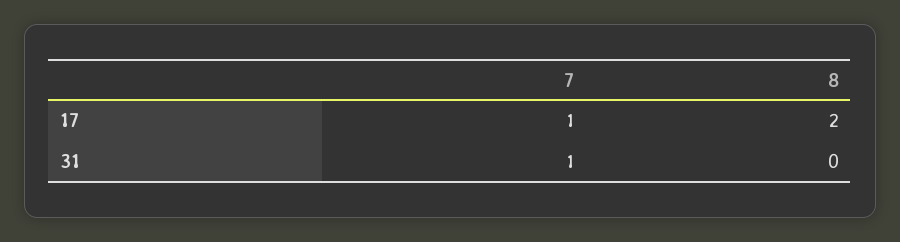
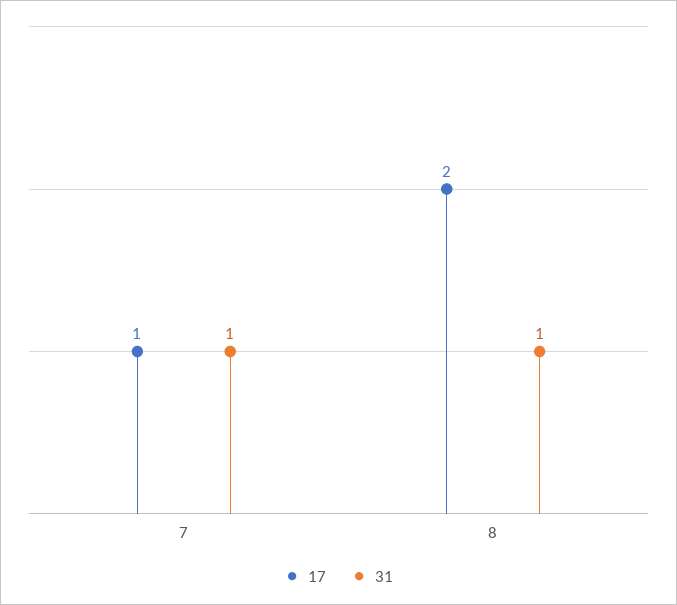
31, 8: 0 -> 1

